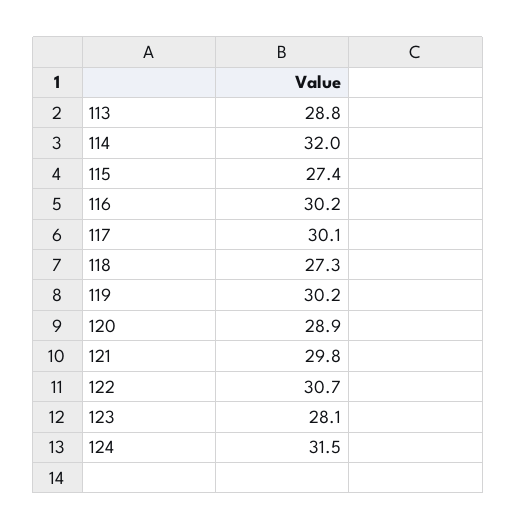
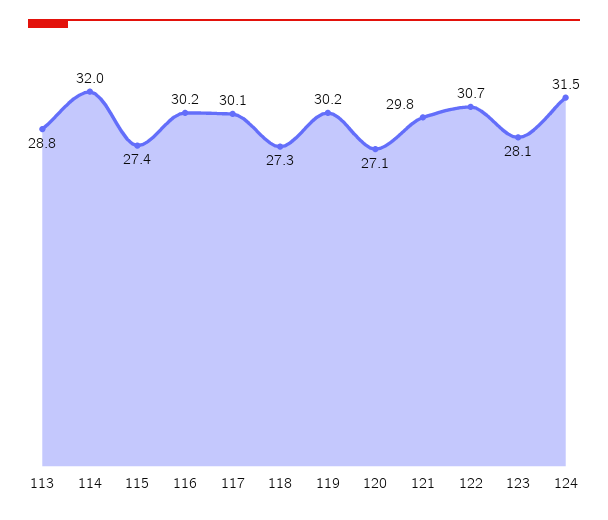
120: 28.9 -> 27.1

